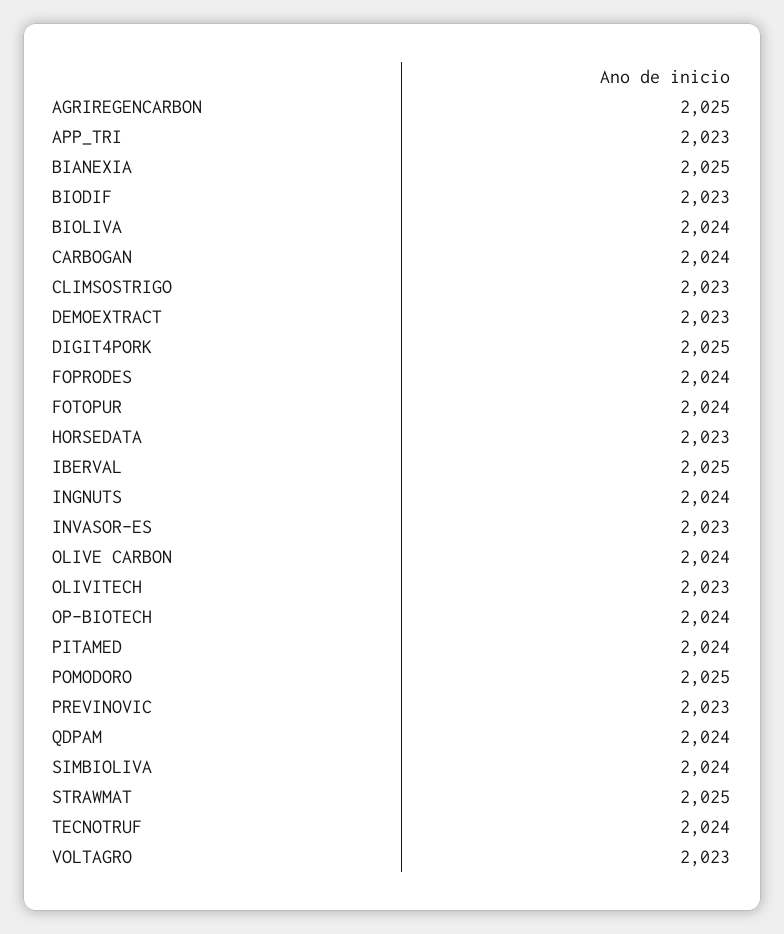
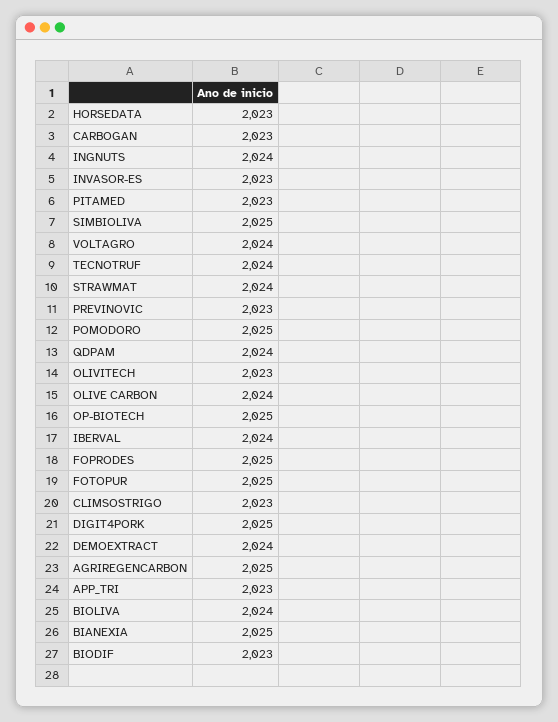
CARBOGAN: 2024 -> 2023
DEMOEXTRACT: 2023 -> 2024
FOPRODES: 2024 -> 2025
FOTOPUR: 2024 -> 2025
IBERVAL: 2025 -> 2024
OP-BIOTECH: 2024 -> 2025
PITAMED: 2024 -> 2023
SIMBIOLIVA: 2024 -> 2025
STRAWMAT: 2025 -> 2024
VOLTAGRO: 2023 -> 2024

